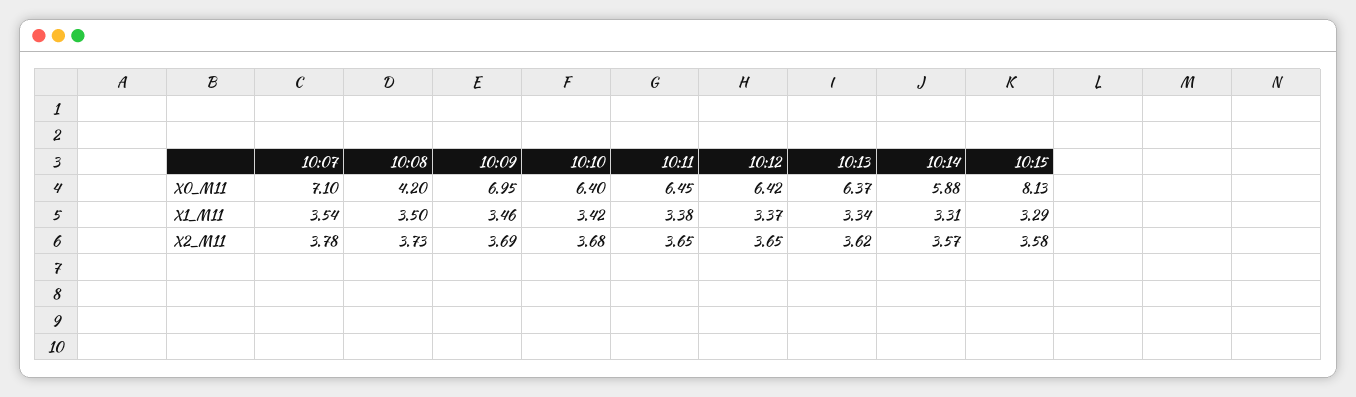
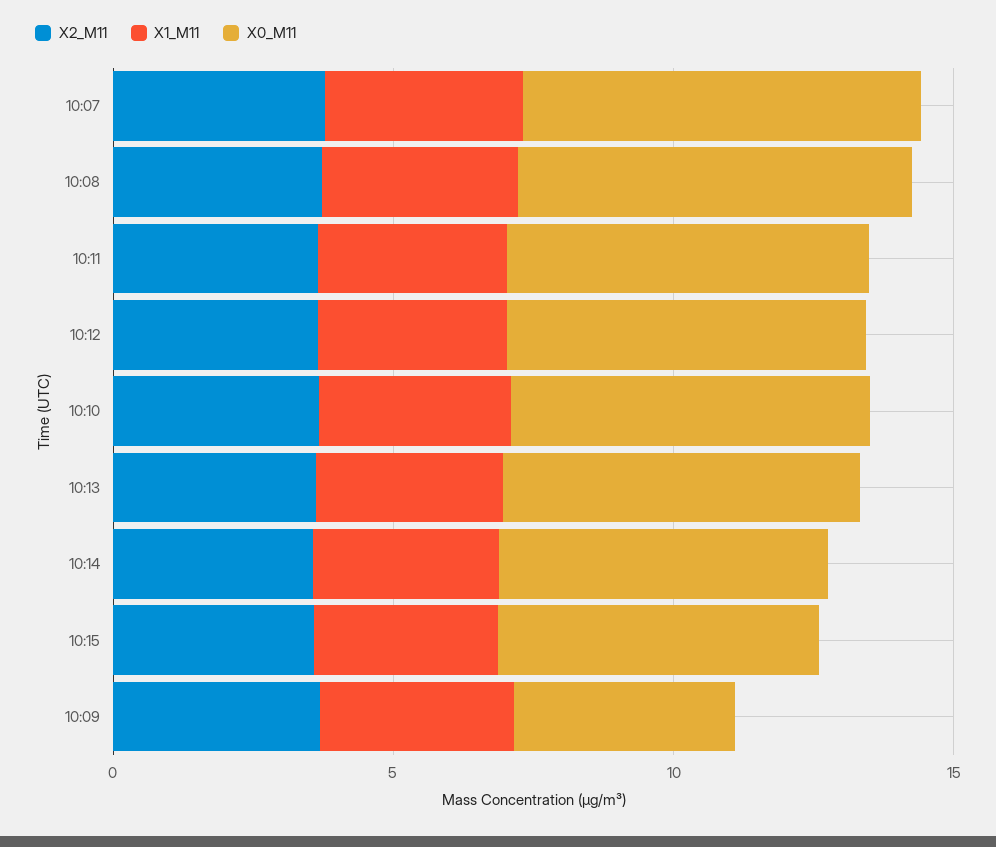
X0_M11, 10:08: 4.2 -> 7
X0_M11, 10:09: 6.95 -> 4
X0_M11, 10:15: 8.13 -> 6

